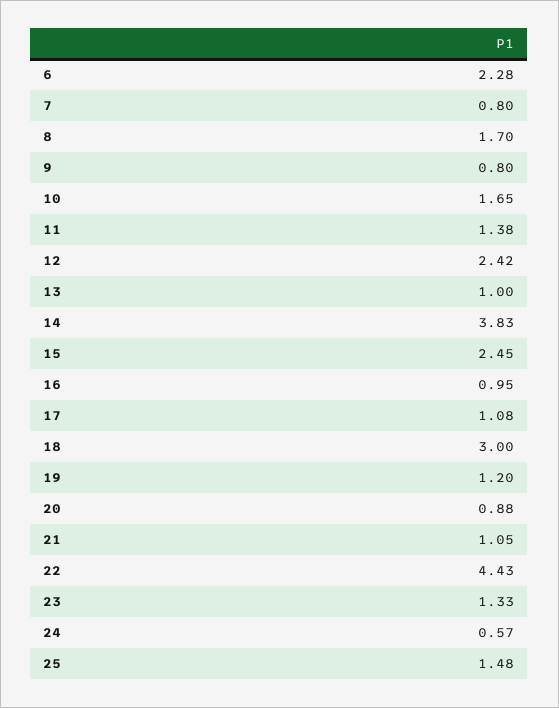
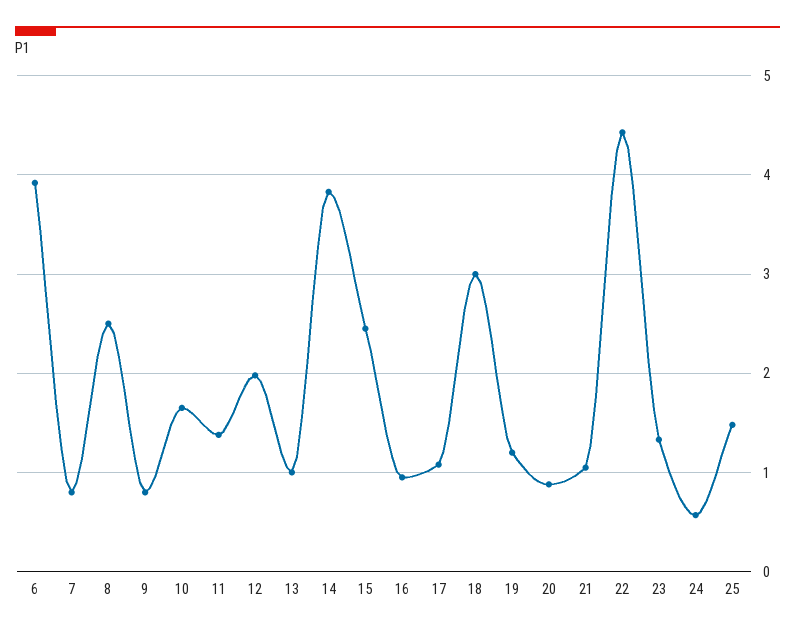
6: 2.28 -> 3.9
8: 1.7 -> 2.5
12: 2.42 -> 2

